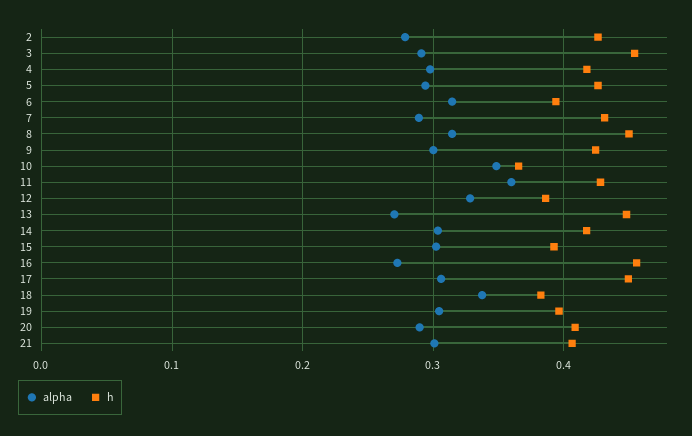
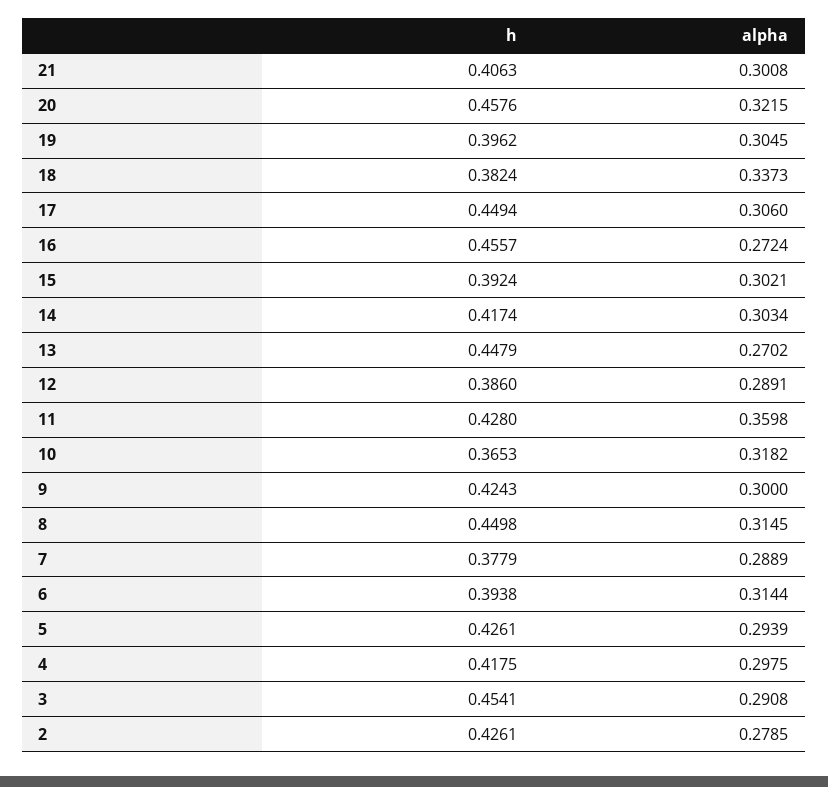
h, 7: 0.43 -> 0.3779
alpha, 10: 0.35 -> 0.3182
alpha, 12: 0.33 -> 0.2891
alpha, 20: 0.29 -> 0.3215
h, 20: 0.41 -> 0.4576

